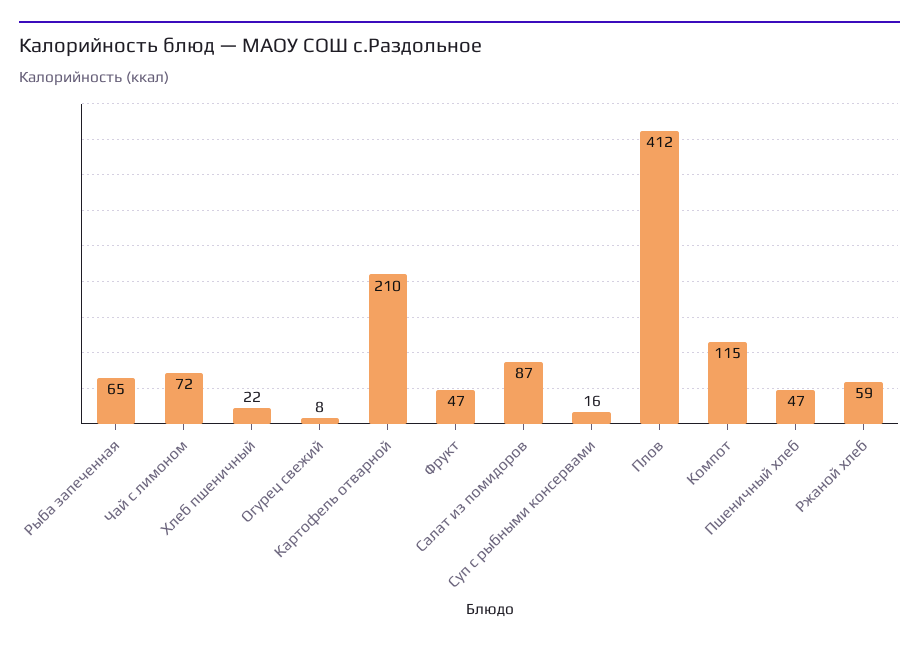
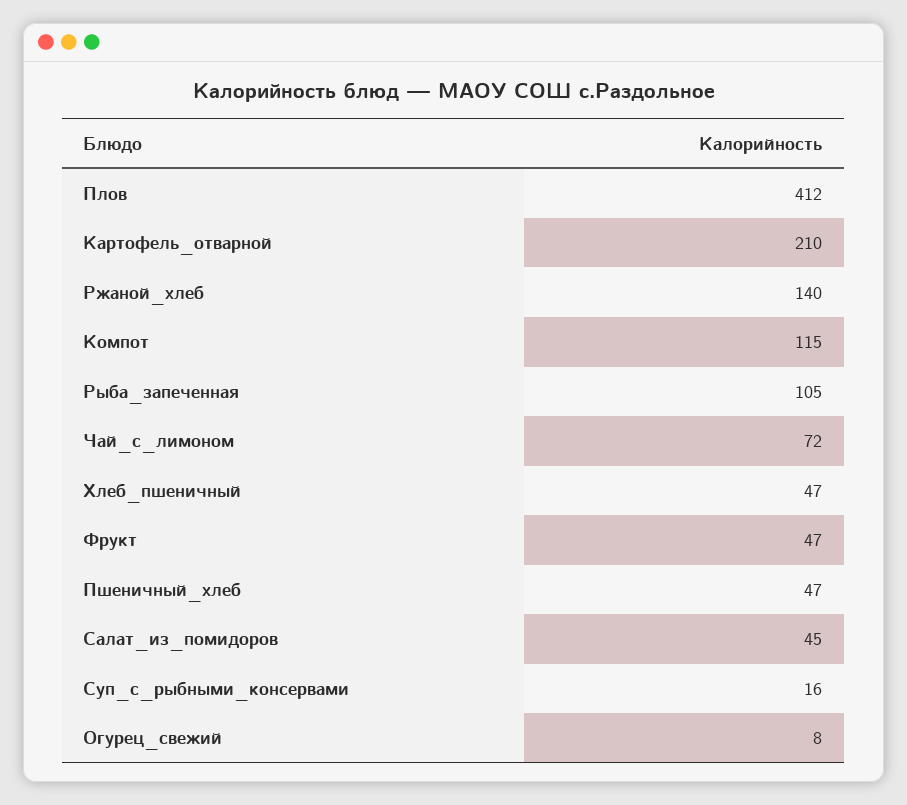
Рыба запеченная: 65 -> 105
Хлеб пшеничный: 22 -> 47
Салат из помидоров: 87 -> 45
Ржаной хлеб: 59 -> 140

